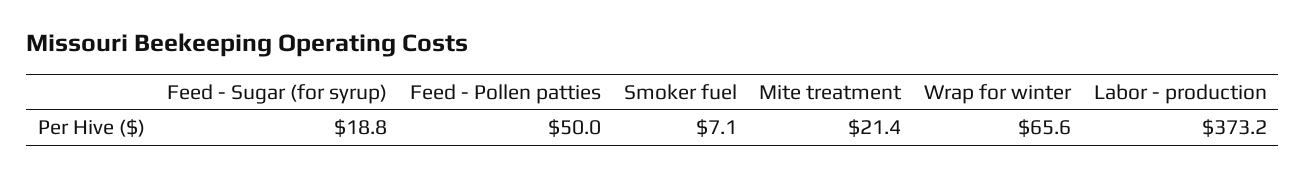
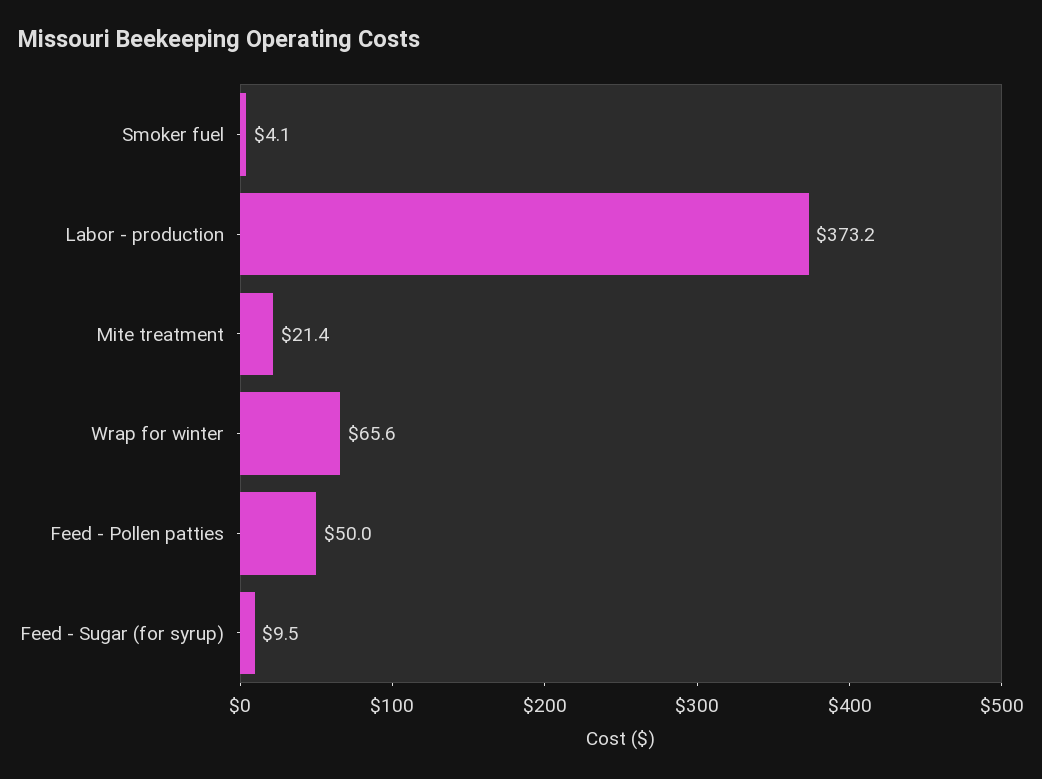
Feed - Sugar (for syrup): 18.8 -> 9.5
Smoker fuel: 7.1 -> 4.1

